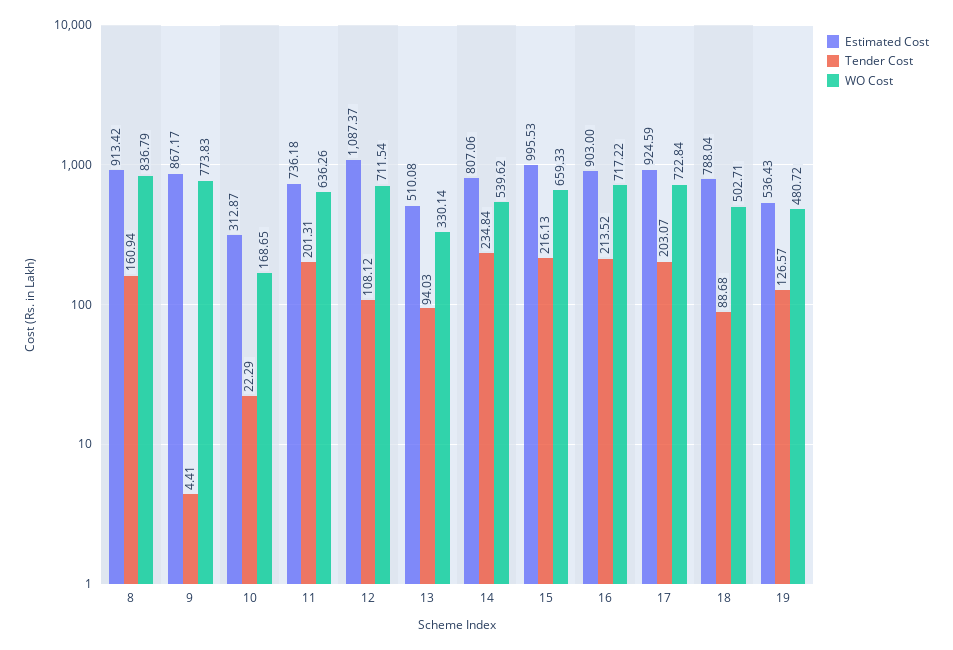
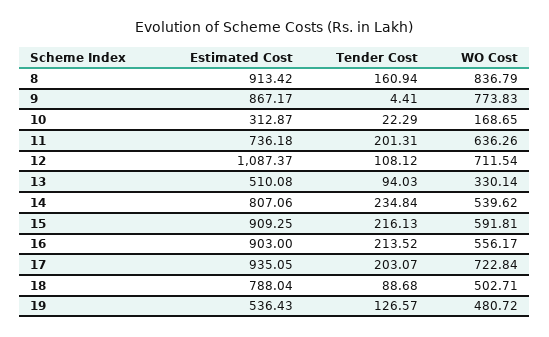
Estimated Cost, 15: 995.53 -> 909.25
WO Cost, 15: 659.33 -> 591.81
WO Cost, 16: 717.22 -> 556.17
Estimated Cost, 17: 924.59 -> 935.05

